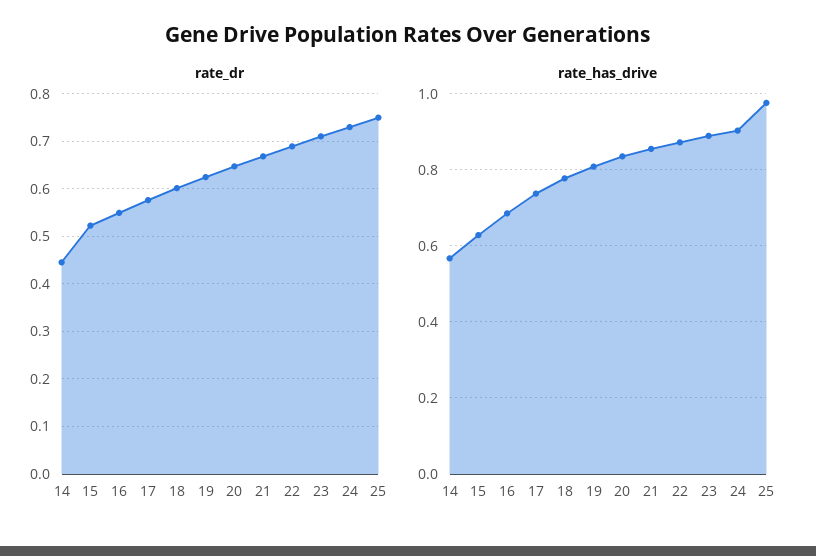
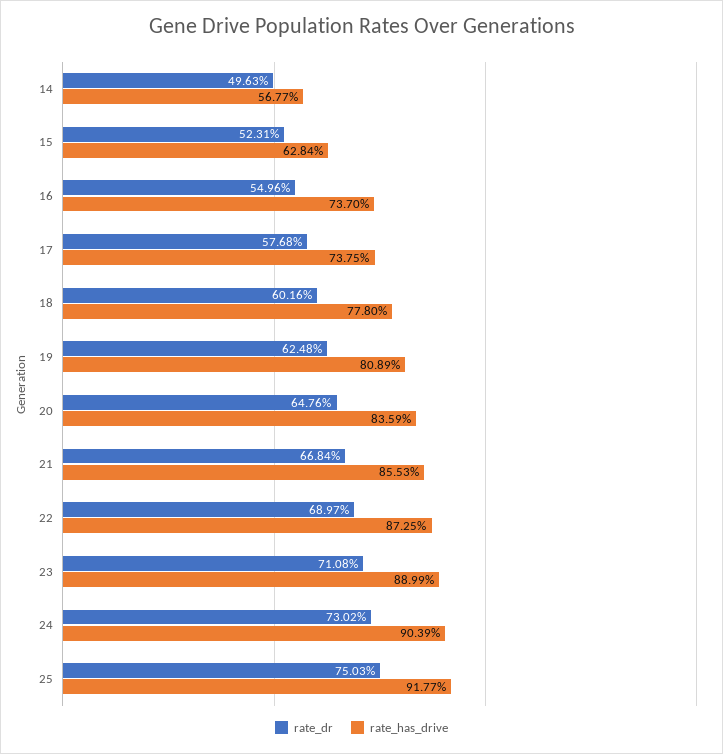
rate_dr, 14: 0.44 -> 0.4963
rate_has_drive, 16: 0.68 -> 0.737
rate_has_drive, 25: 0.98 -> 0.9177

